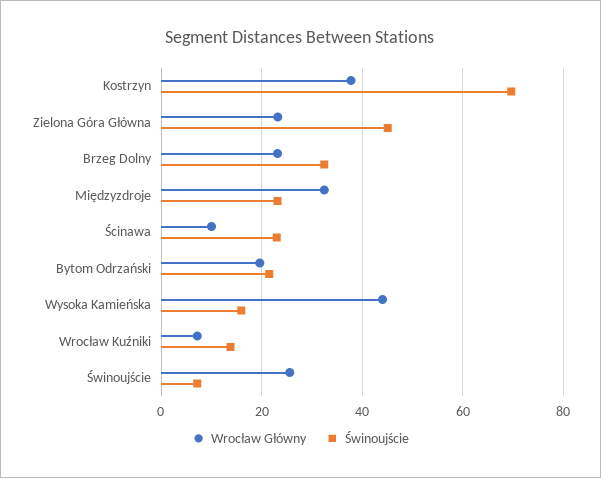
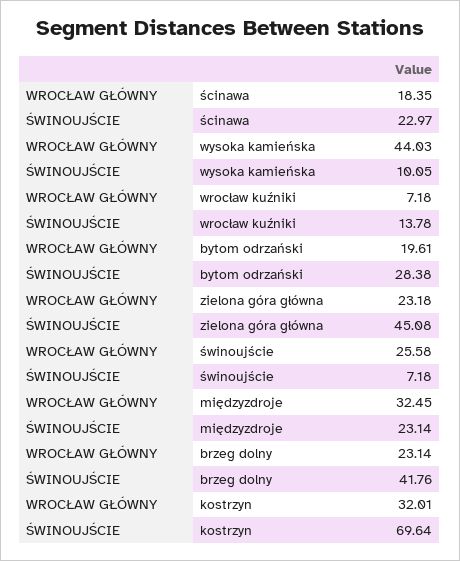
Wrocław Główny, Kostrzyn: 38 -> 32.01
Świnoujście, Brzeg Dolny: 32 -> 41.76
Wrocław Główny, Ścinawa: 10 -> 18.35
Świnoujście, Bytom Odrzański: 22 -> 28.38
Świnoujście, Wysoka Kamieńska: 16 -> 10.05

